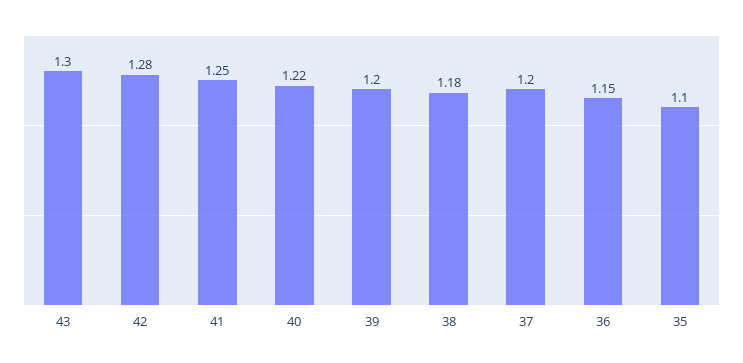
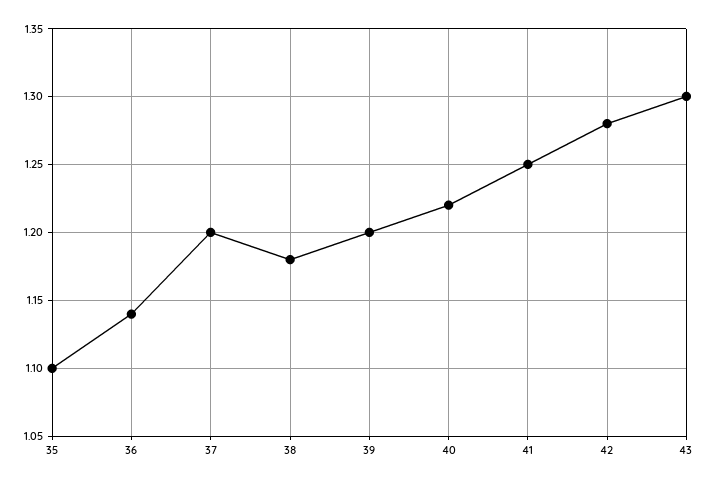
36: 1.15 -> 1.14

